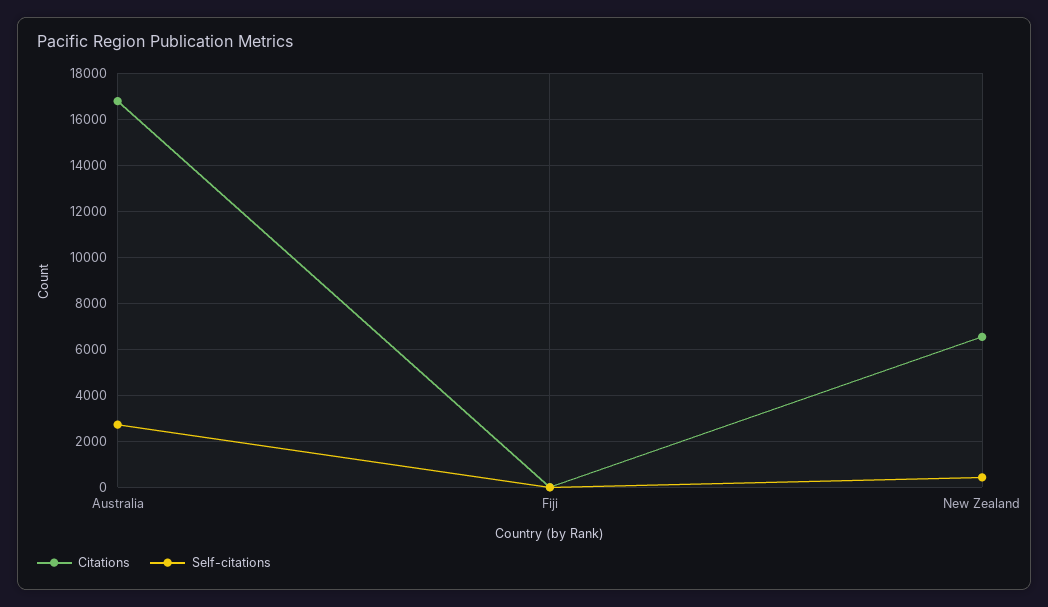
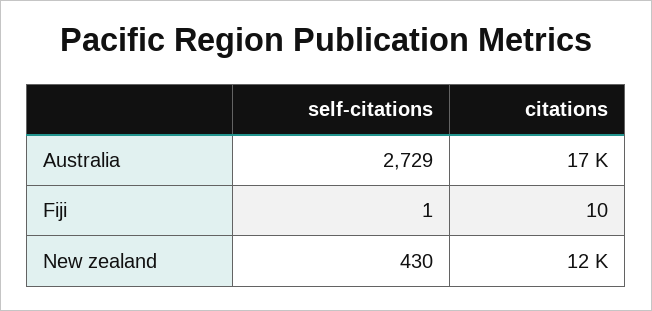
Citations, New Zealand: 6500 -> 12000

